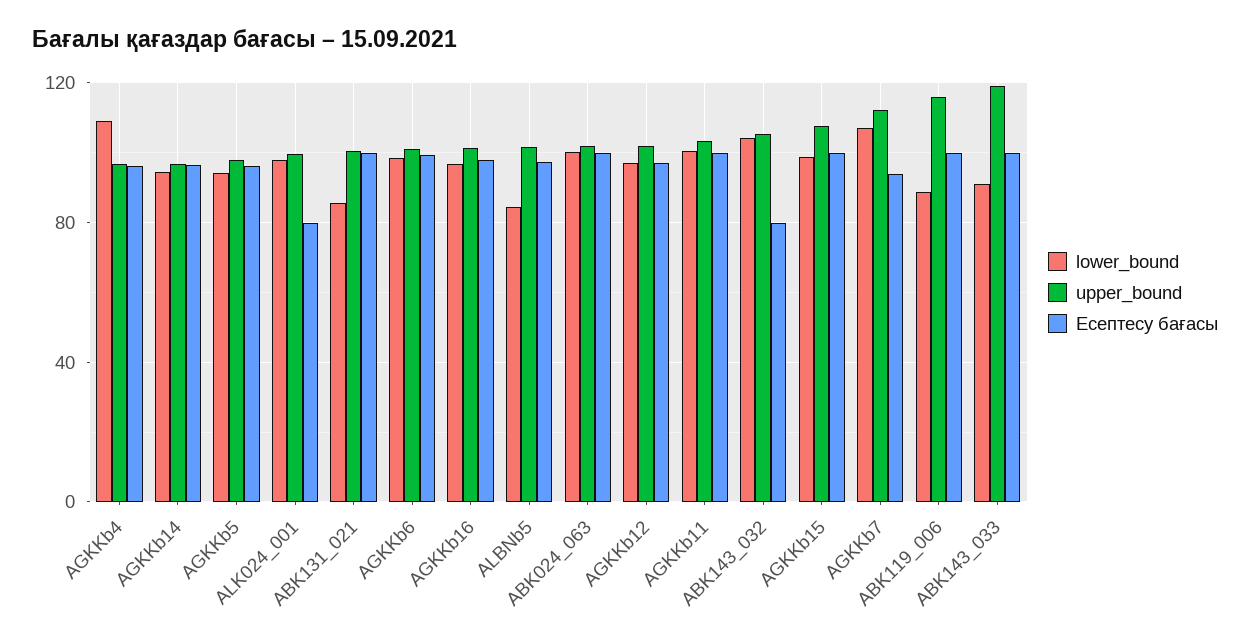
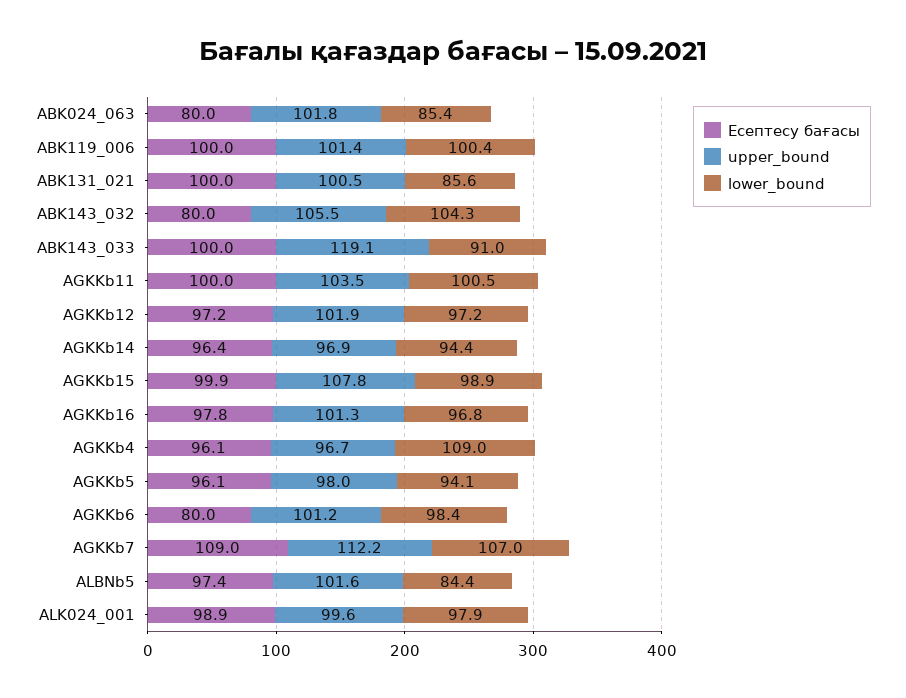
Есептесу бағасы, ALK024_001: 80 -> 98.9
Есептесу бағасы, AGKKb6: 100 -> 80
lower_bound, ABK024_063: 100 -> 85.4
Есептесу бағасы, ABK024_063: 100 -> 80
Есептесу бағасы, AGKKb7: 95 -> 109
lower_bound, ABK119_006: 90 -> 100.4
upper_bound, ABK119_006: 115 -> 101.4

